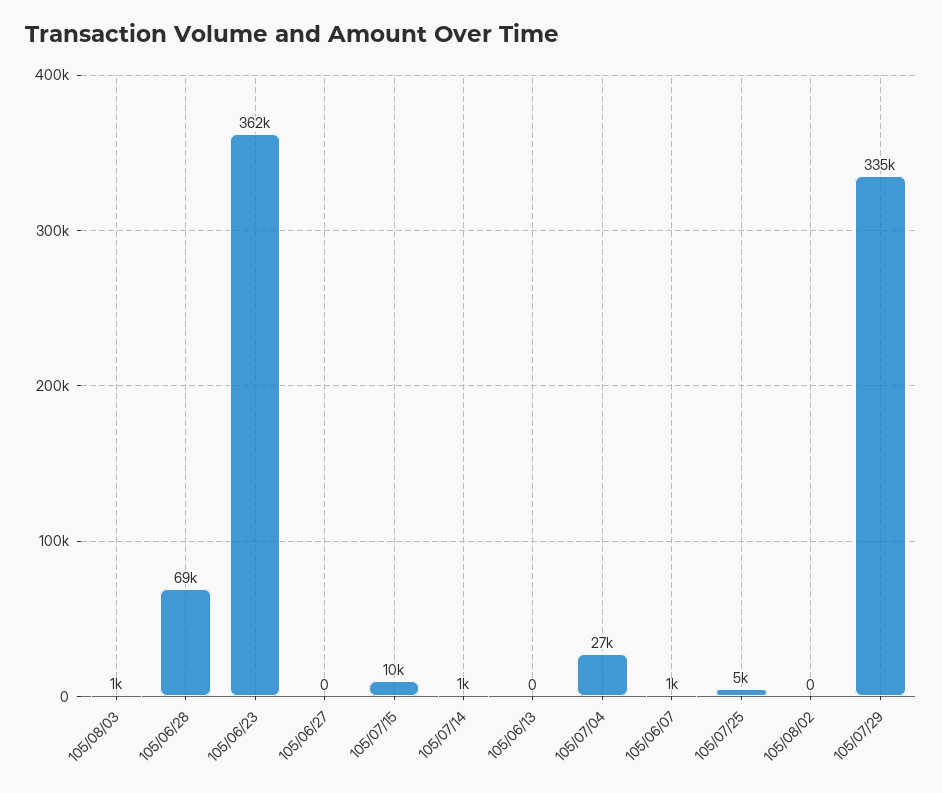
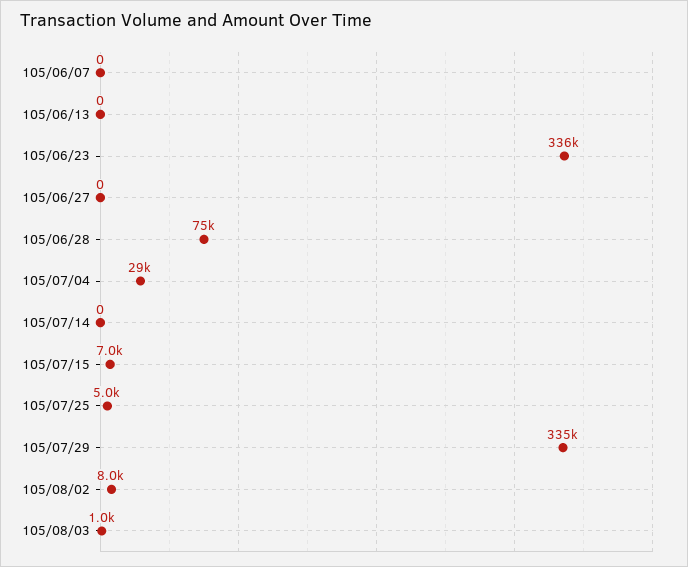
105/06/28: 69000 -> 75000
105/06/23: 362000 -> 336000
105/07/15: 10000 -> 7000
105/07/14: 1000 -> 0
105/07/04: 27000 -> 29000
105/06/07: 1000 -> 0
105/08/02: 0 -> 8000

